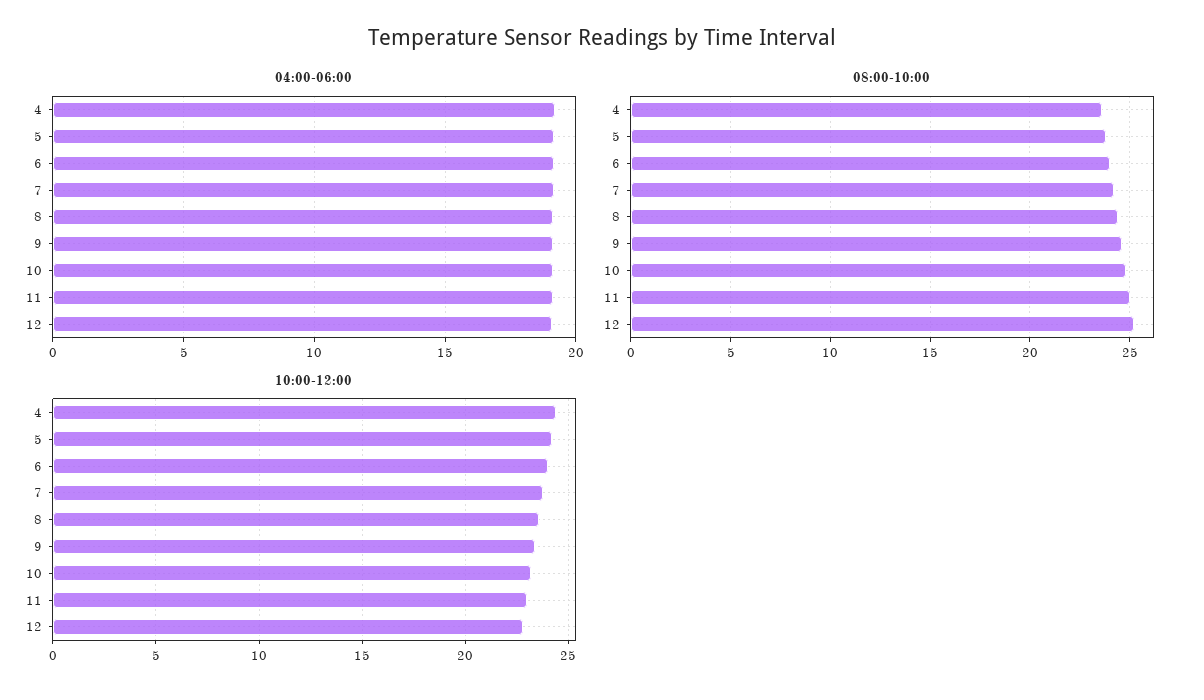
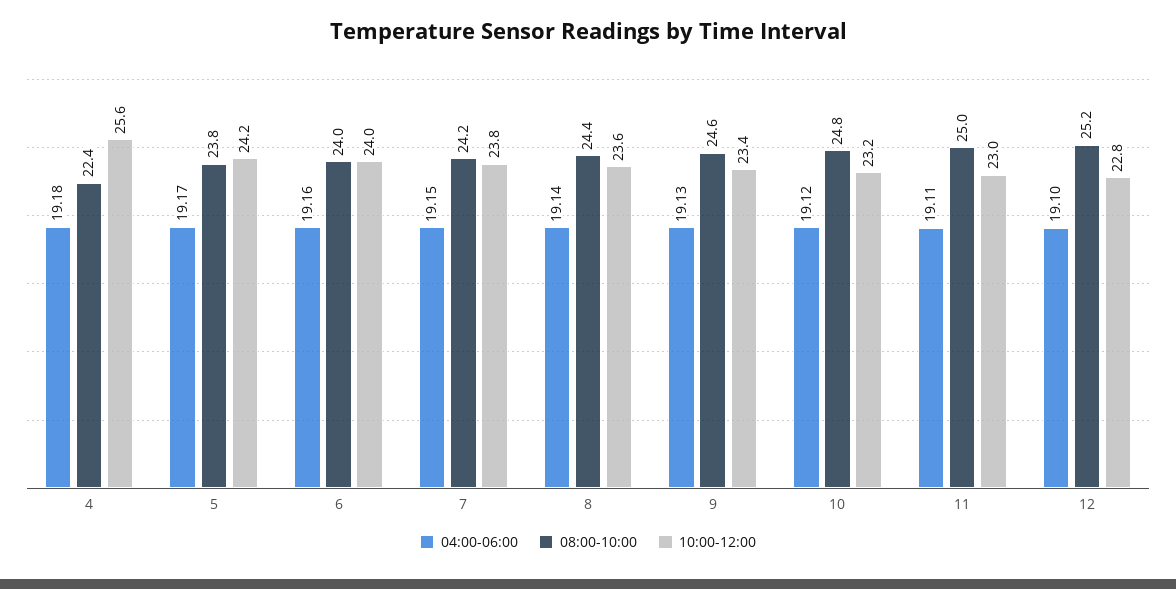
08:00-10:00, 4: 23.5 -> 22.4
10:00-12:00, 4: 24.5 -> 25.6

